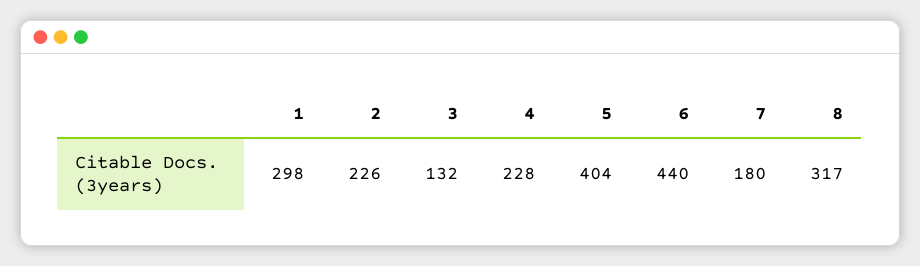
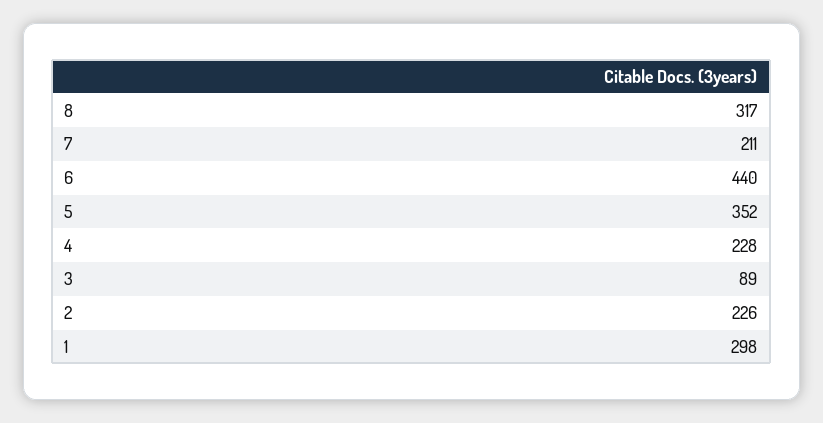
3: 132 -> 89
5: 404 -> 352
7: 180 -> 211

